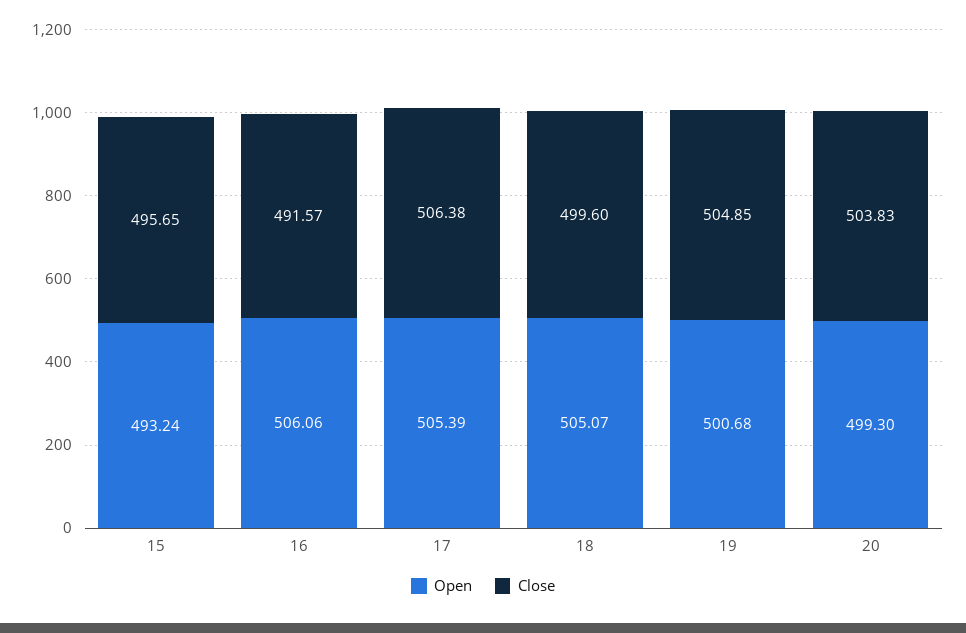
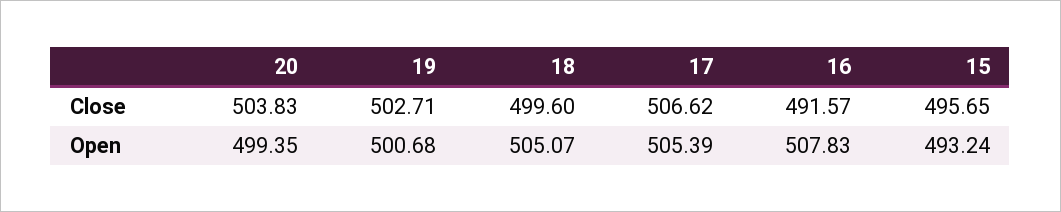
Open, 16: 506.06 -> 507.83
Close, 17: 506.38 -> 506.62
Close, 19: 504.85 -> 502.71
Open, 20: 499.3 -> 499.35

